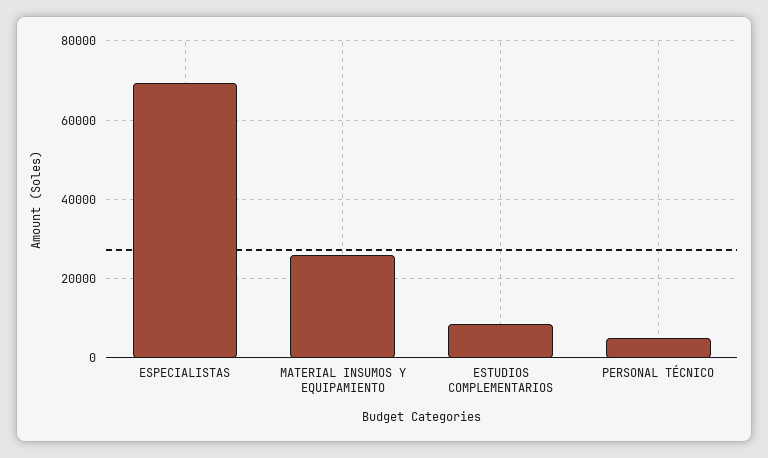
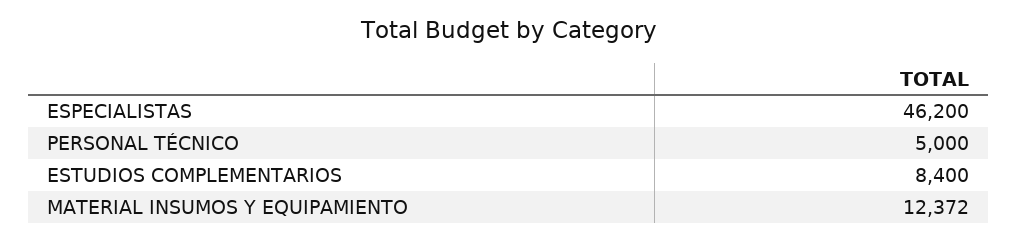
ESPECIALISTAS: 70000 -> 46200
MATERIAL INSUMOS Y EQUIPAMIENTO: 26000 -> 12372

